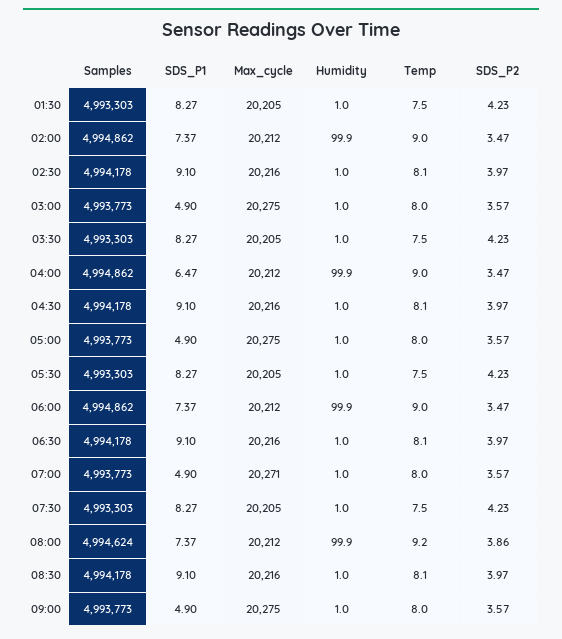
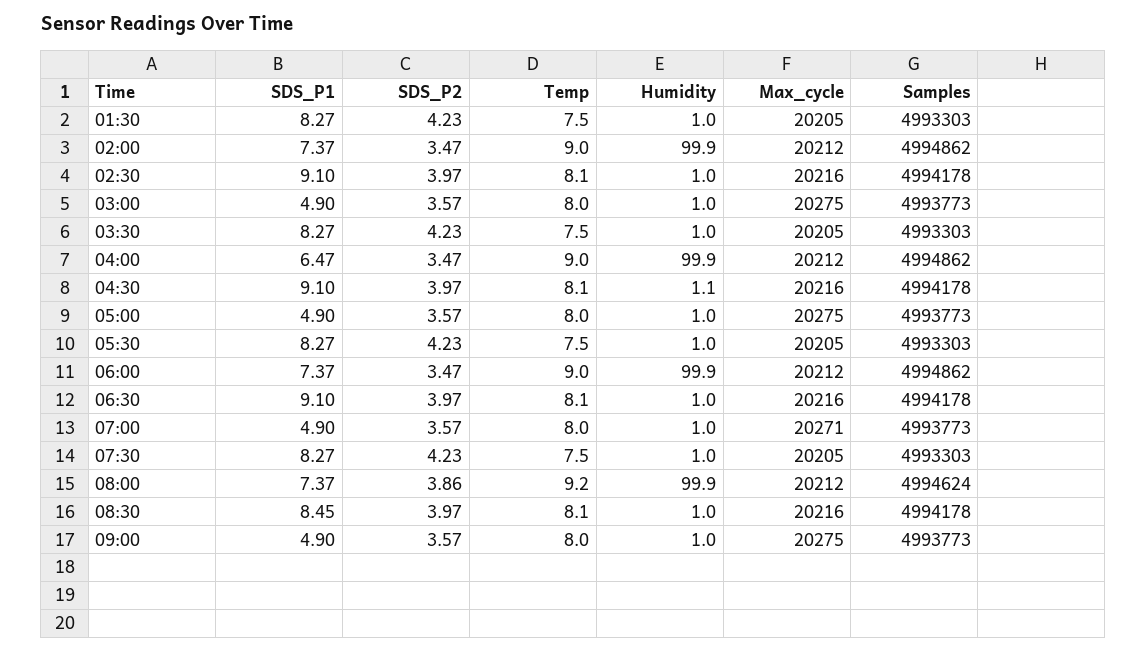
Humidity, 04:30: 1 -> 1.1
SDS_P1, 08:30: 9.1 -> 8.45

